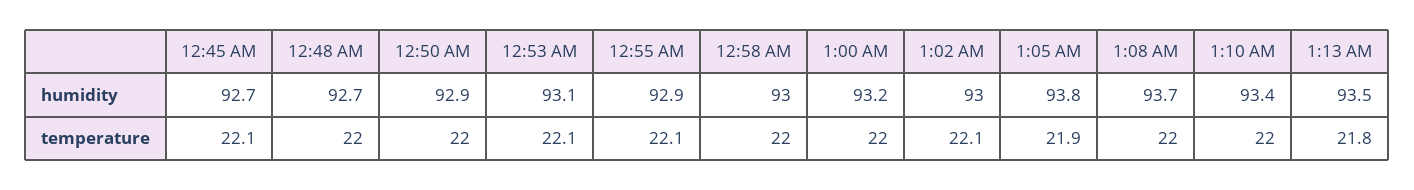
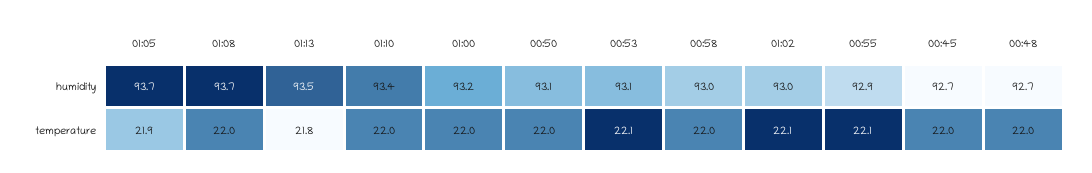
12:50 AM, humidity: 92.9 -> 93.1
1:05 AM, humidity: 93.8 -> 93.7
12:45 AM, temperature: 22.1 -> 22

